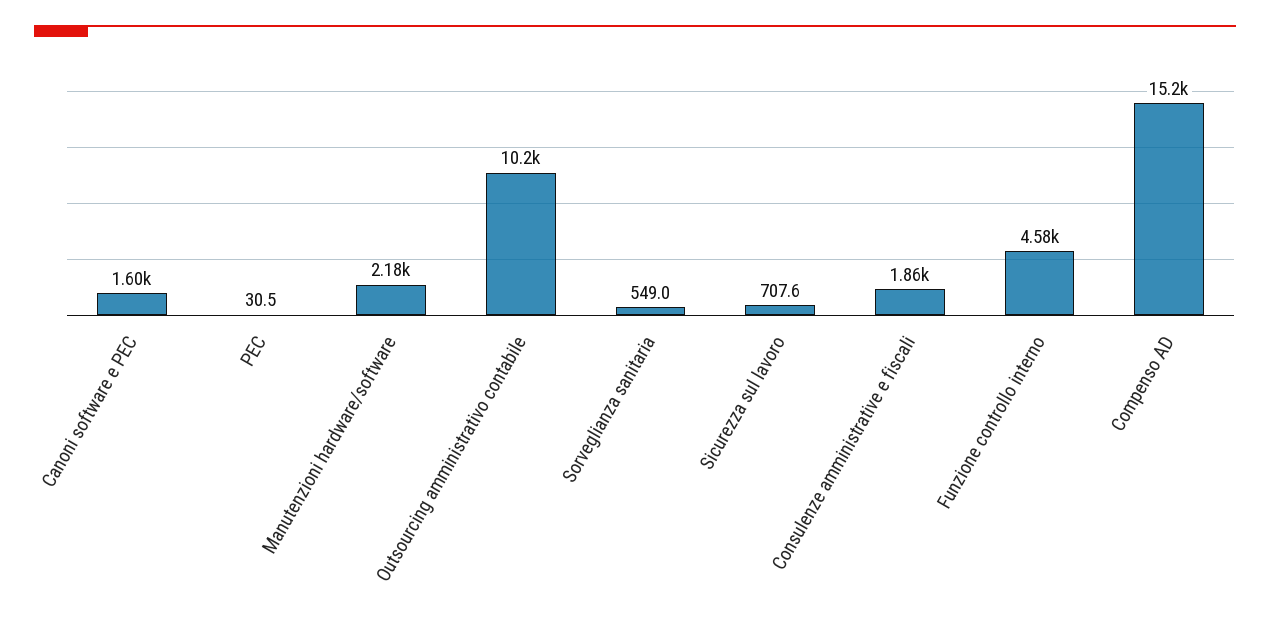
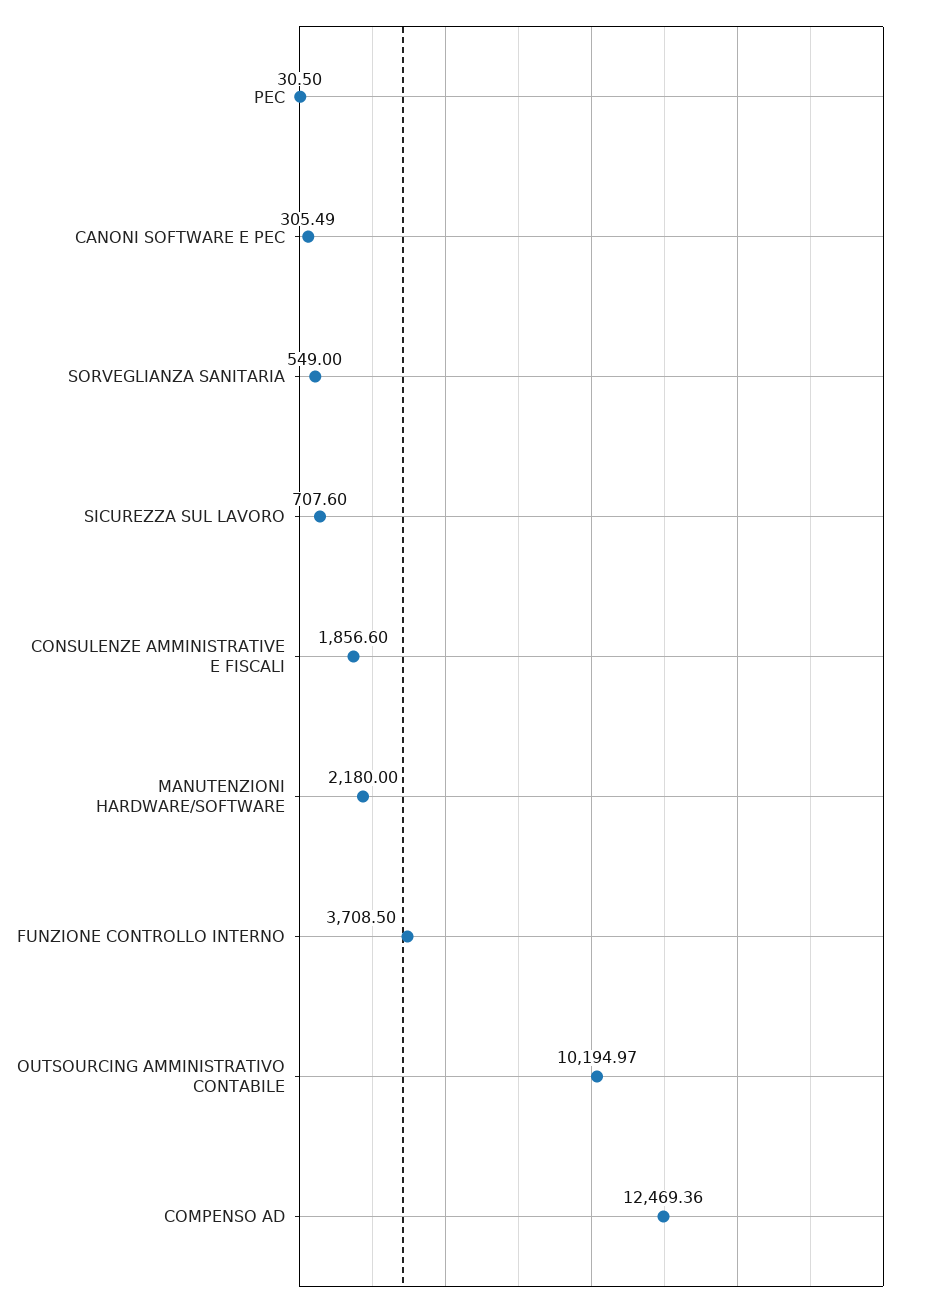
Canoni software e PEC: 1600 -> 305.49
Funzione controllo interno: 4580 -> 3708.5
Compenso AD: 15200 -> 12469.36

